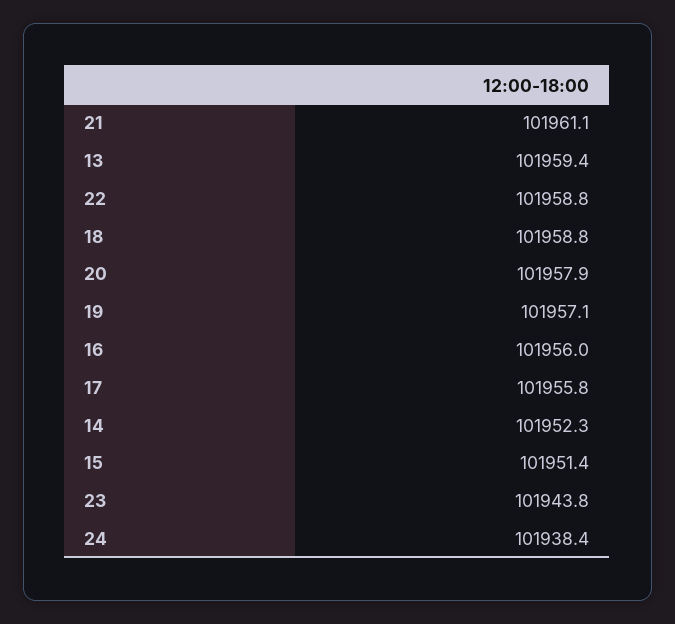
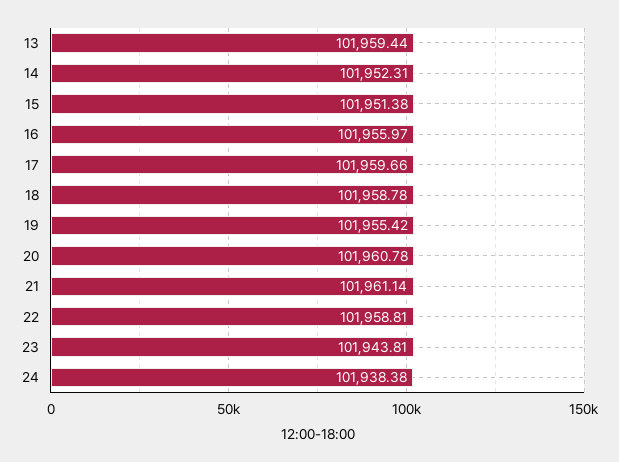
20: 101957.9 -> 101960.78
19: 101957.1 -> 101955.42
17: 101955.8 -> 101959.66

